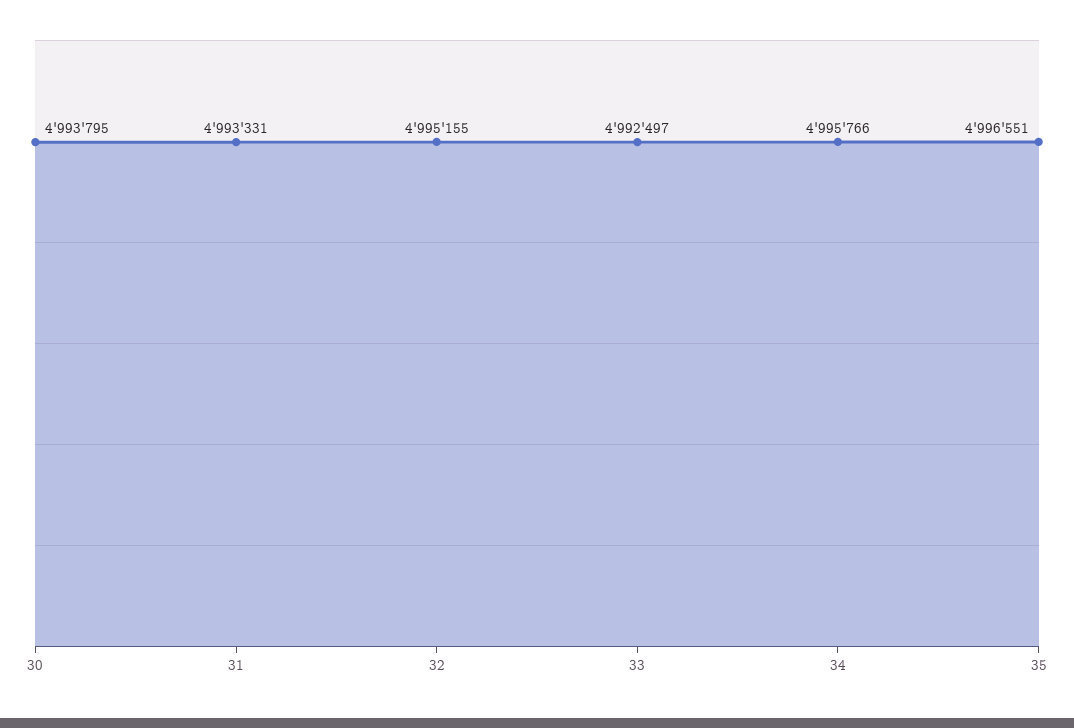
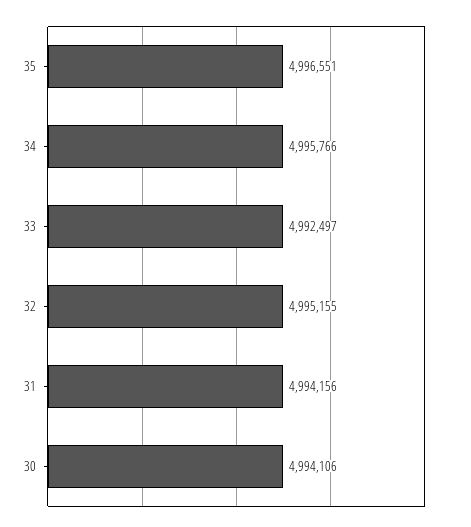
30: 4993795 -> 4994106
31: 4993331 -> 4994156

